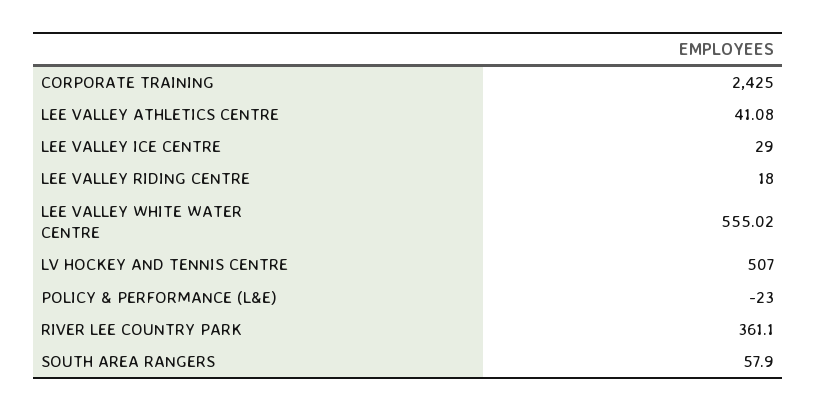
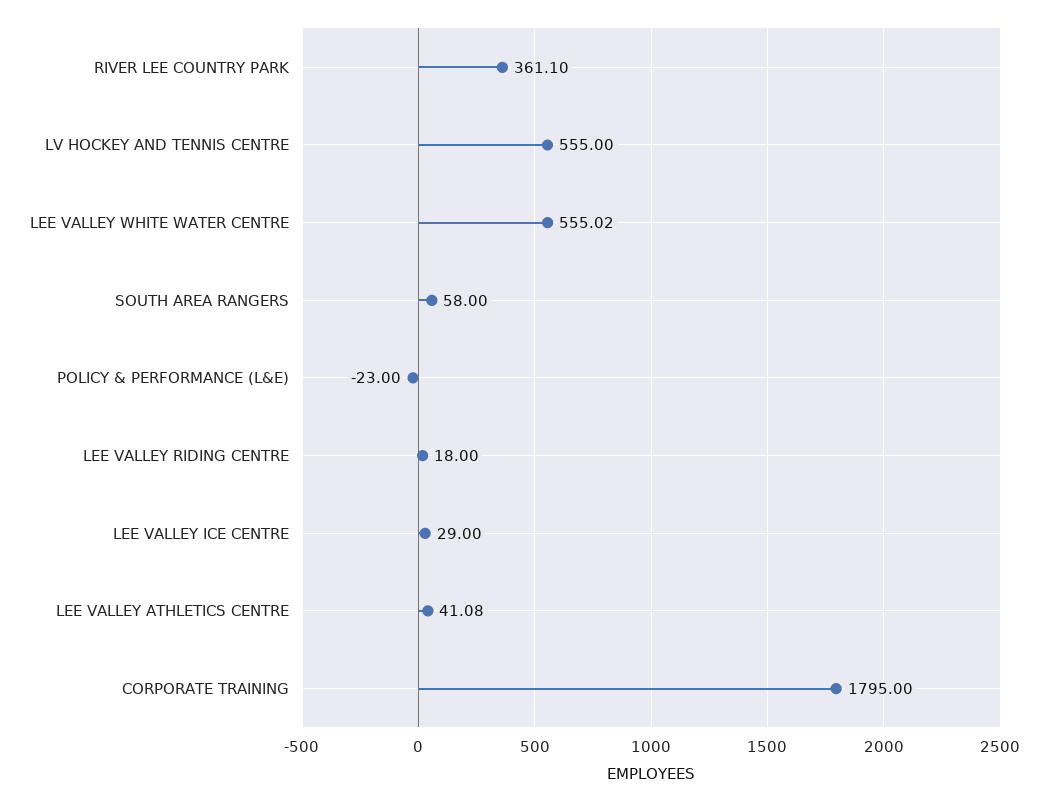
CORPORATE TRAINING: 2425 -> 1795
LV HOCKEY AND TENNIS CENTRE: 507 -> 555
SOUTH AREA RANGERS: 57.9 -> 58

